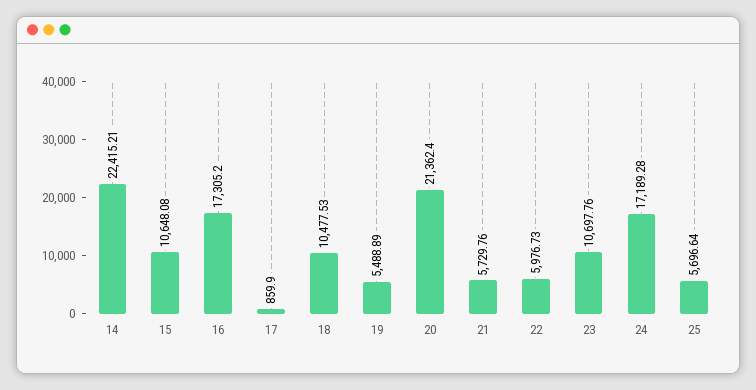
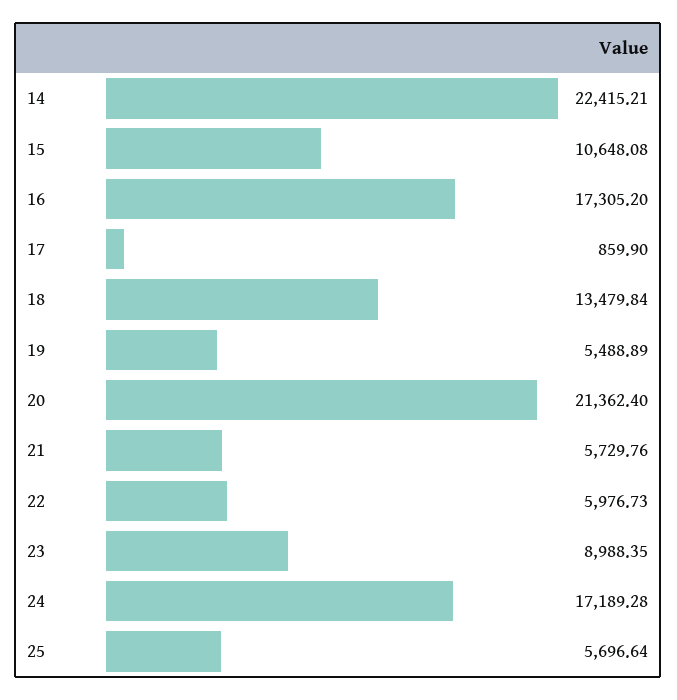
18: 10477.53 -> 13479.84
23: 10697.76 -> 8988.35

